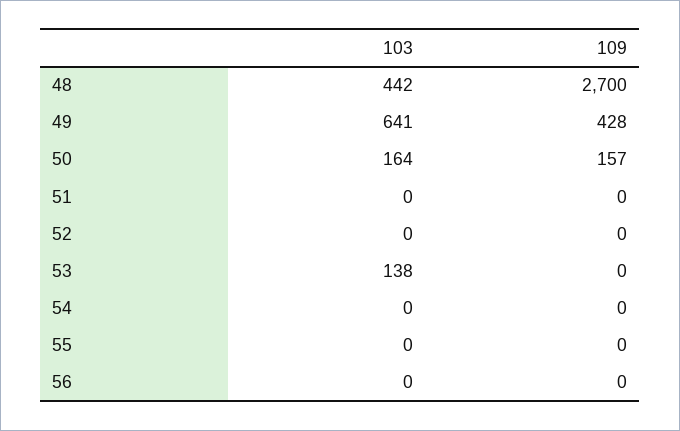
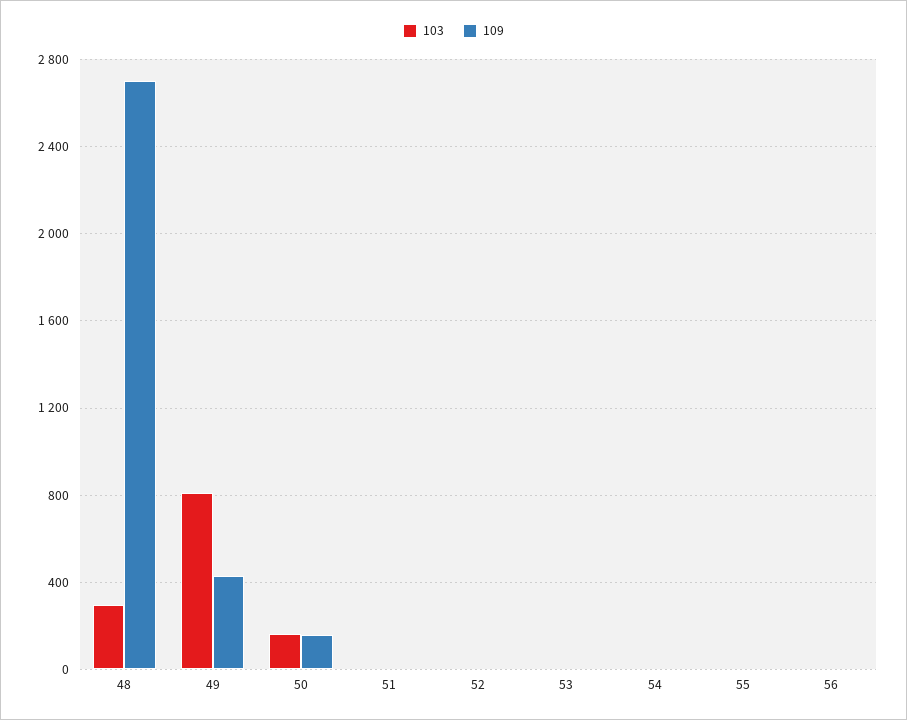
103, 48: 442 -> 300
103, 49: 641 -> 800
103, 53: 138 -> 0

